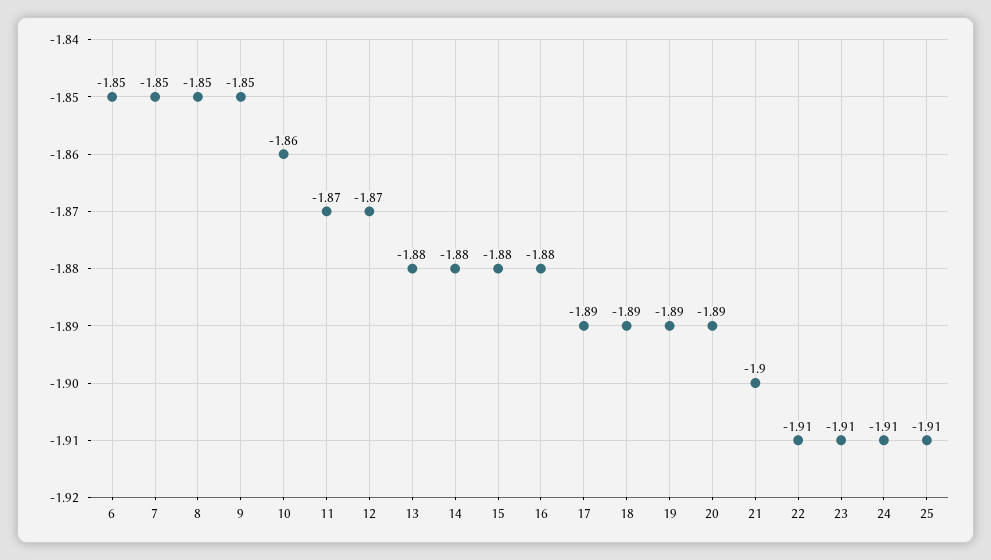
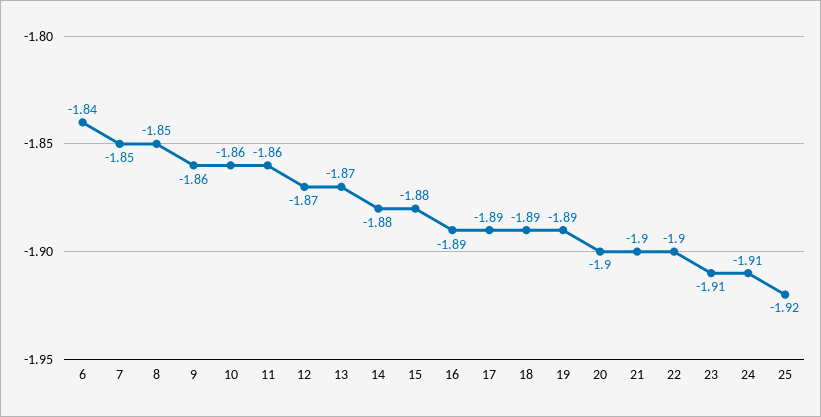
6: -1.85 -> -1.84
9: -1.85 -> -1.86
11: -1.87 -> -1.86
13: -1.88 -> -1.87
16: -1.88 -> -1.89
20: -1.89 -> -1.9
22: -1.91 -> -1.9
25: -1.91 -> -1.92

